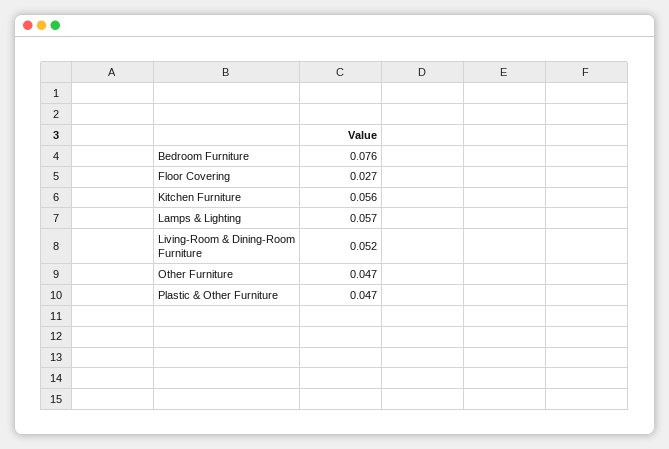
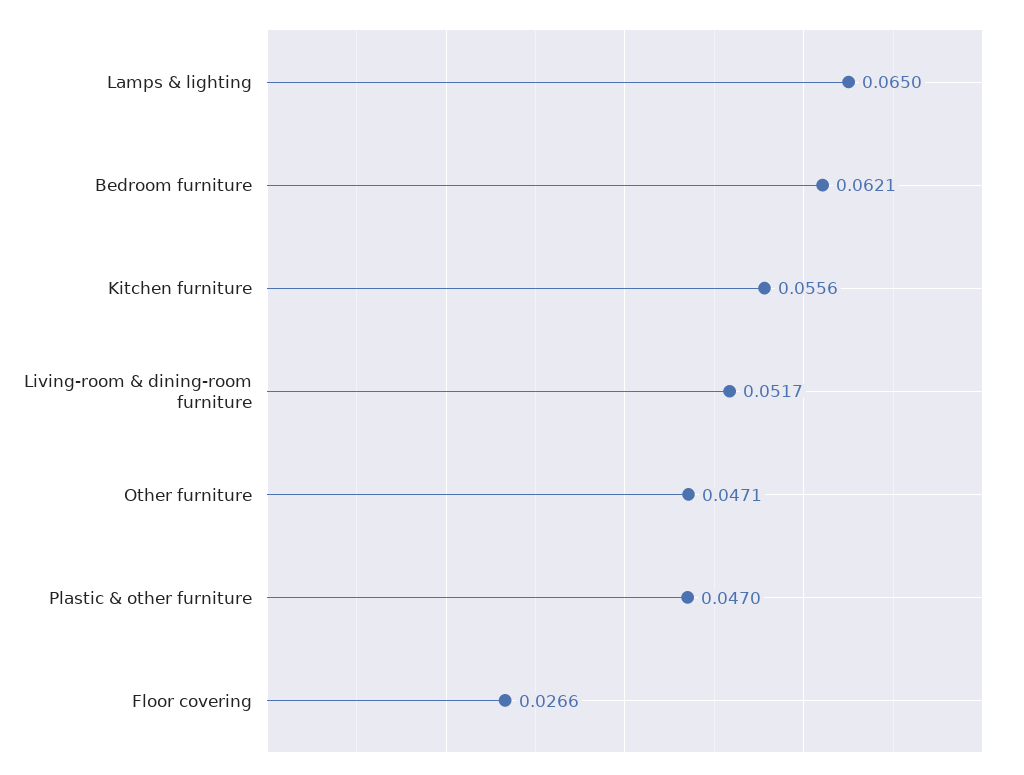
Bedroom Furniture: 0.076 -> 0.0621
Lamps & Lighting: 0.057 -> 0.065

